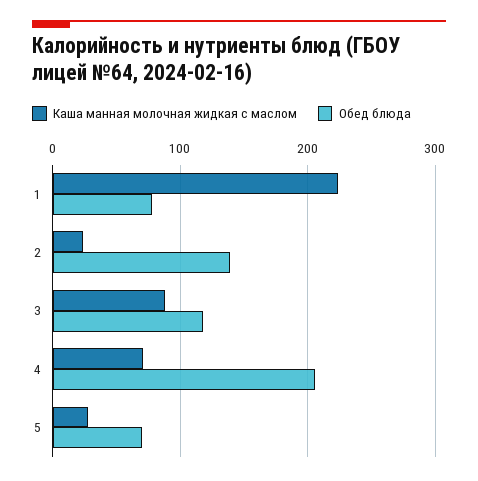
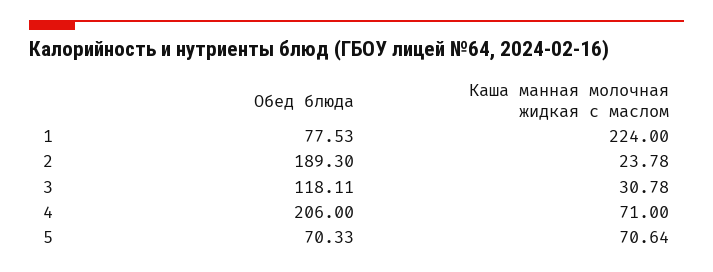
Обед блюда, 2: 140 -> 189.3
Каша манная молочная жидкая с маслом, 3: 90 -> 30.78
Каша манная молочная жидкая с маслом, 5: 30 -> 70.64

